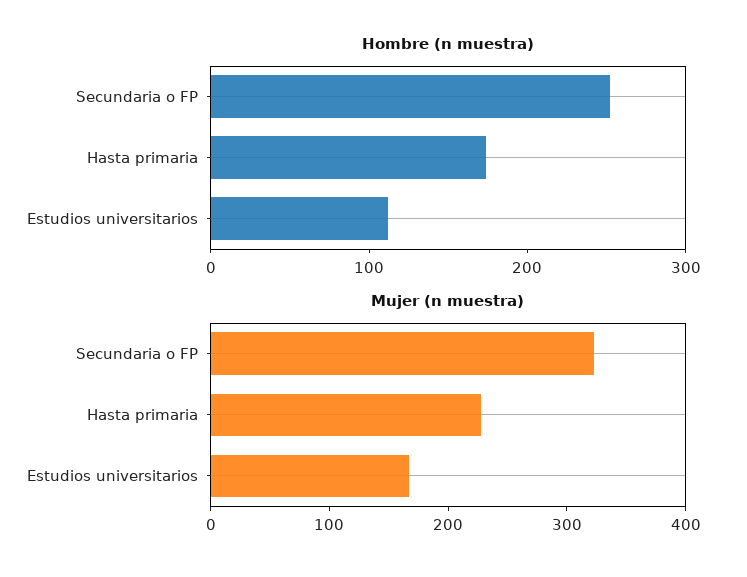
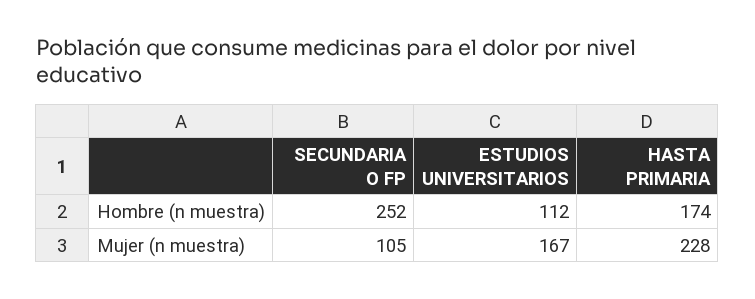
Mujer (n muestra), Secundaria o FP: 320 -> 105

